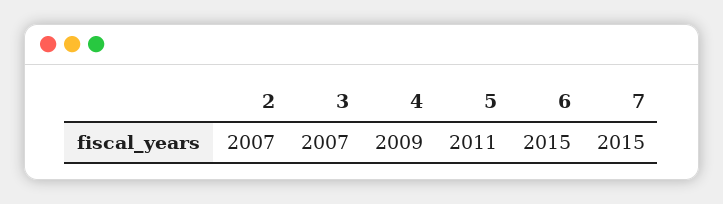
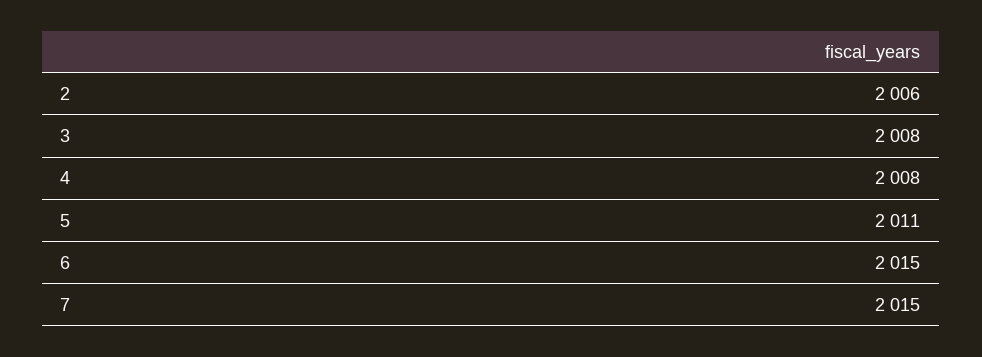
2: 2007 -> 2006
3: 2007 -> 2008
4: 2009 -> 2008

